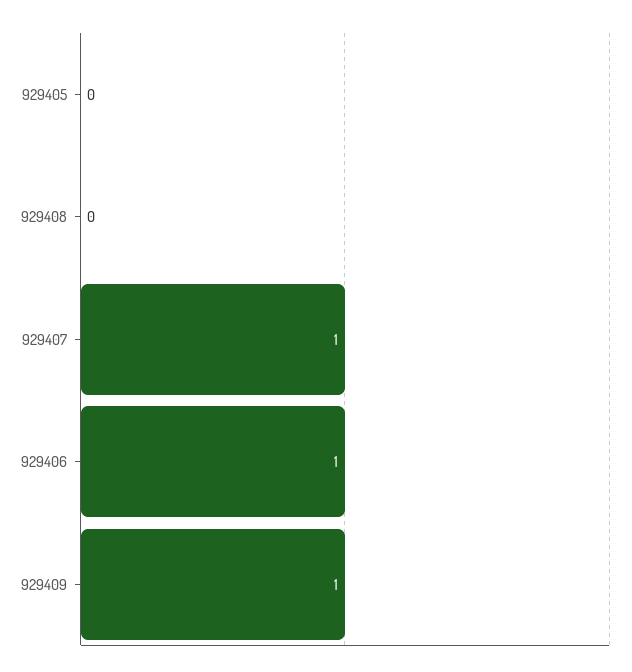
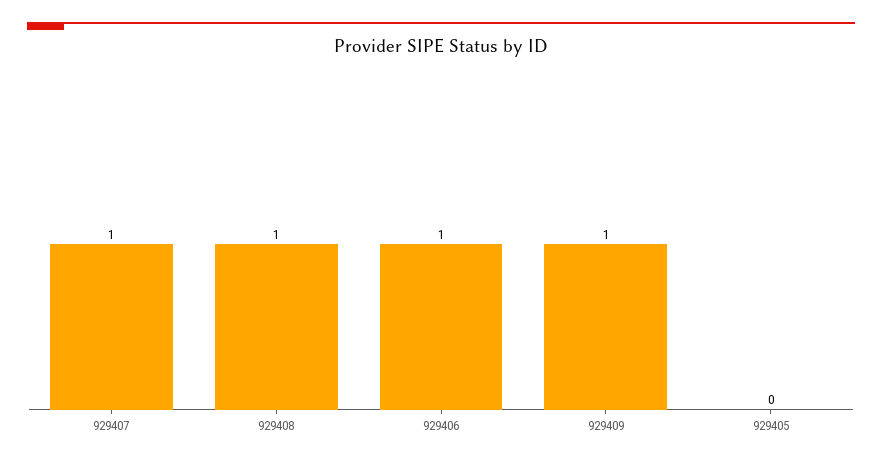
929408: 0 -> 1

